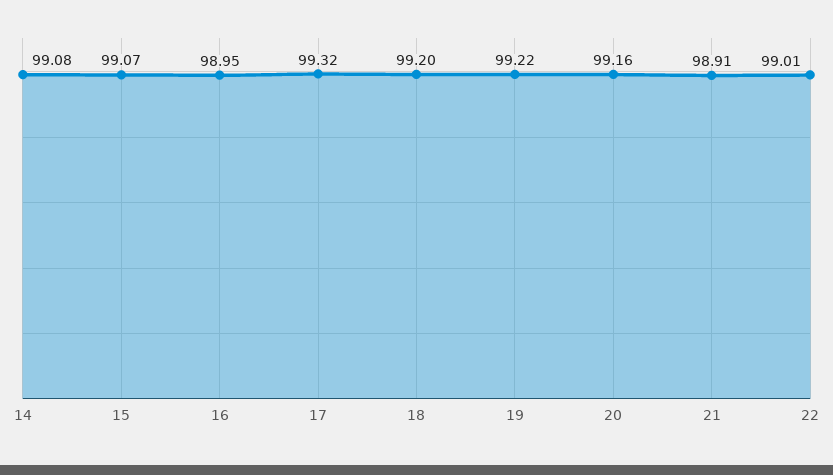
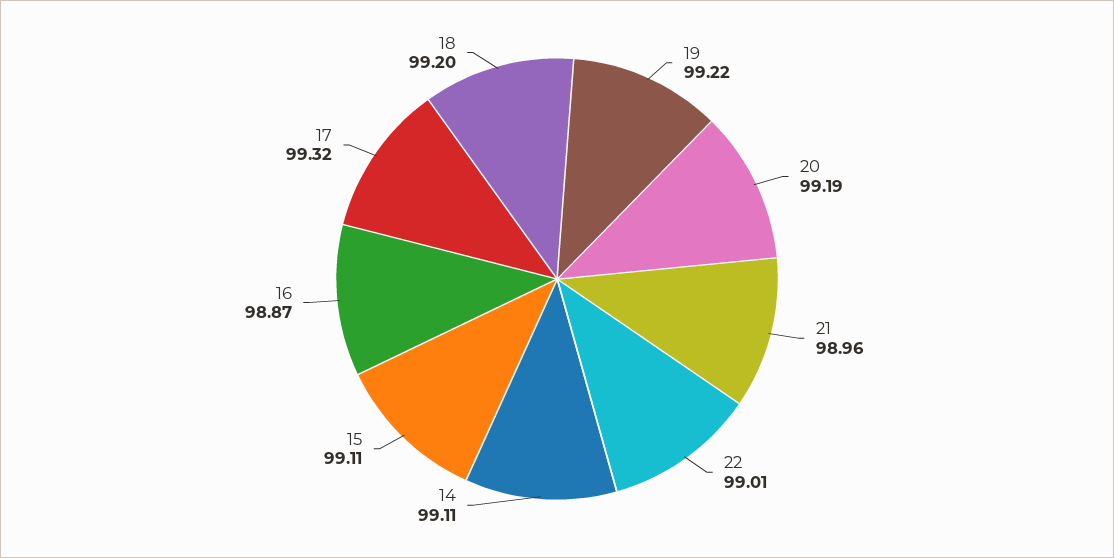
14: 99.08 -> 99.11
15: 99.07 -> 99.11
16: 98.95 -> 98.87
20: 99.16 -> 99.19
21: 98.91 -> 98.96

